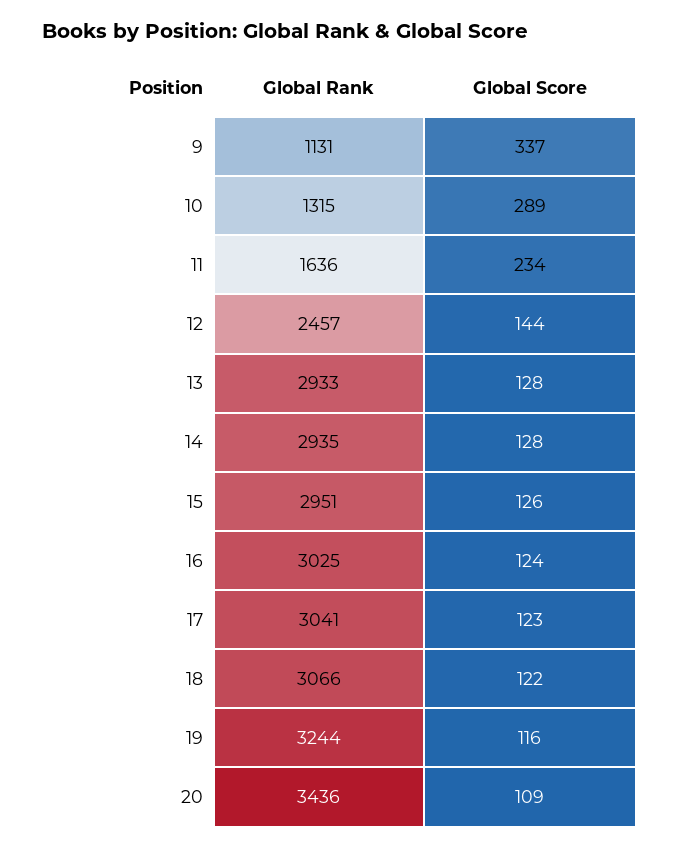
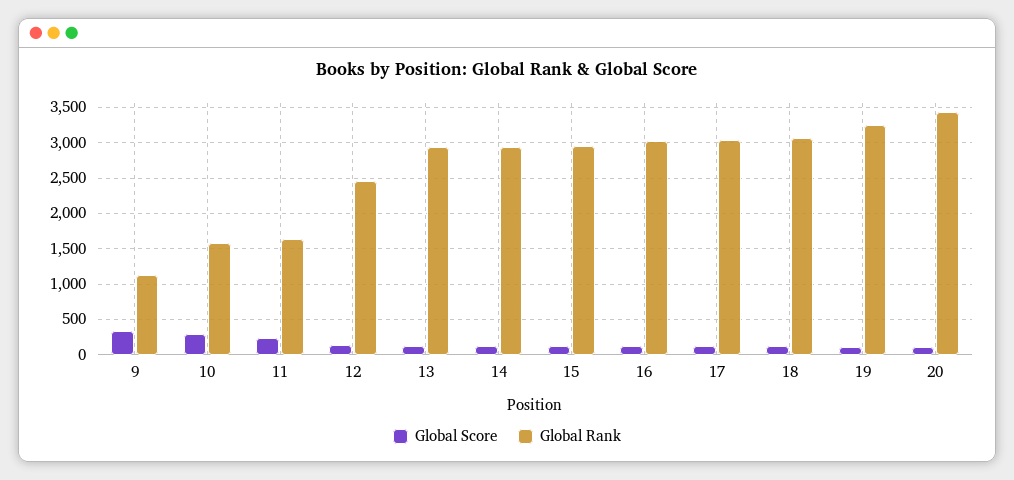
Global Rank, 10: 1315 -> 1600

